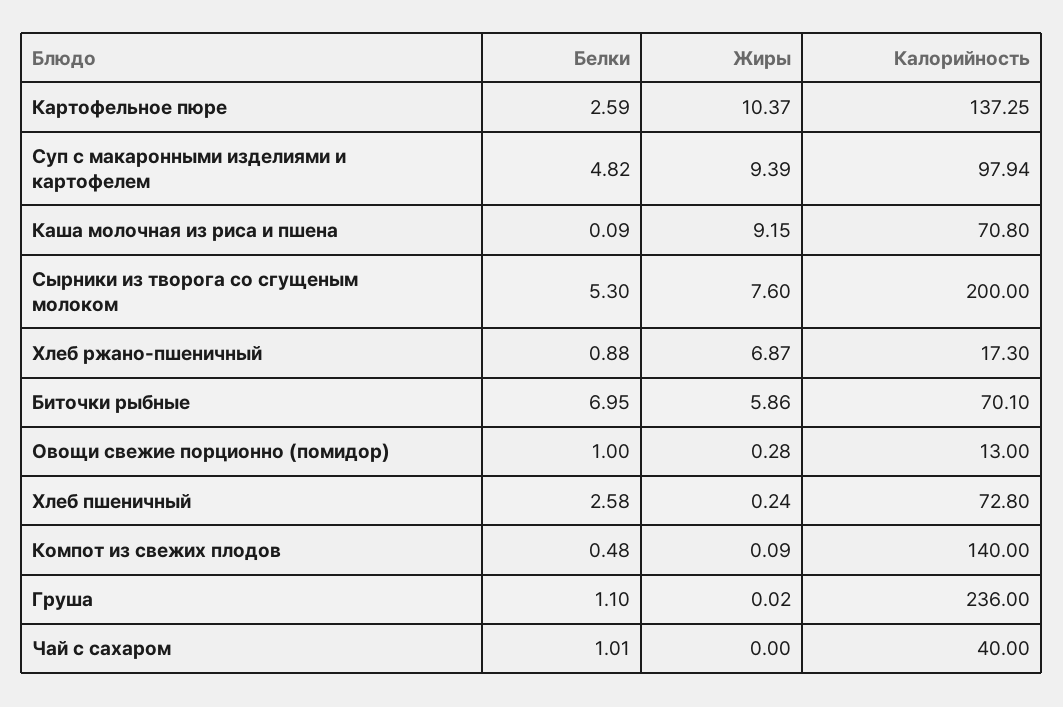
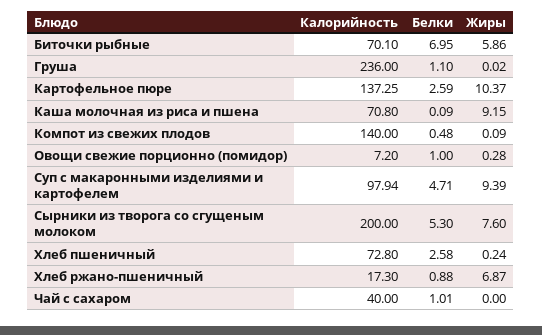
Белки, Суп с макаронными изделиями и картофелем: 4.82 -> 4.71
Калорийность, Овощи свежие порционно (помидор): 13 -> 7.2

